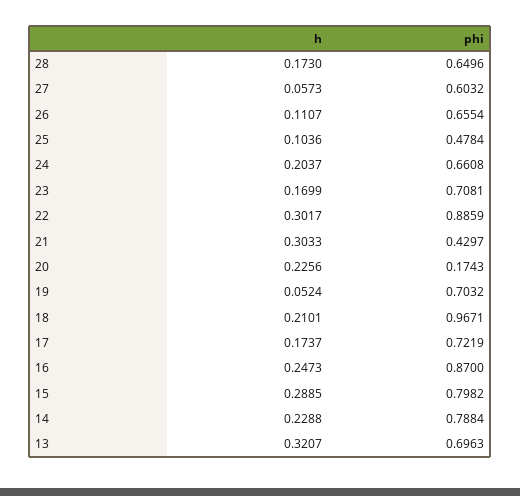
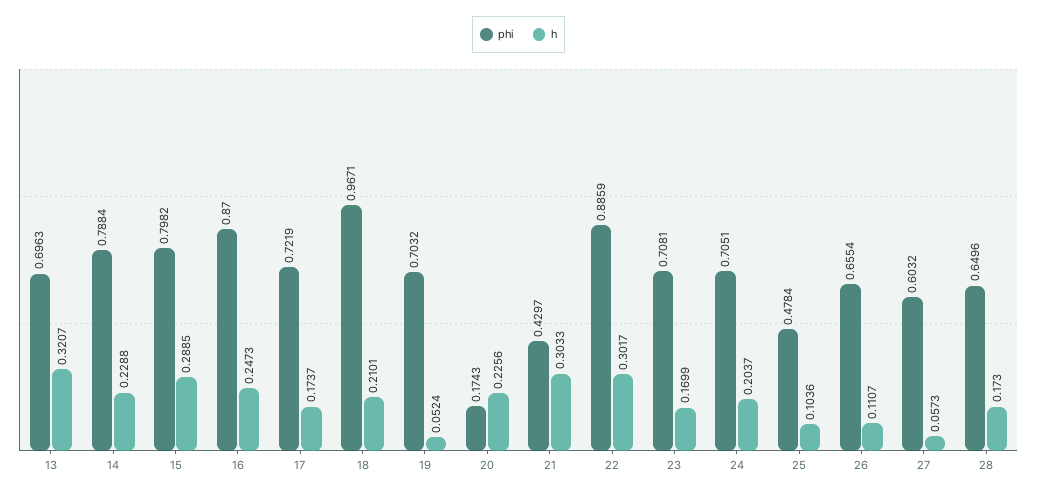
phi, 24: 0.6608 -> 0.7051

